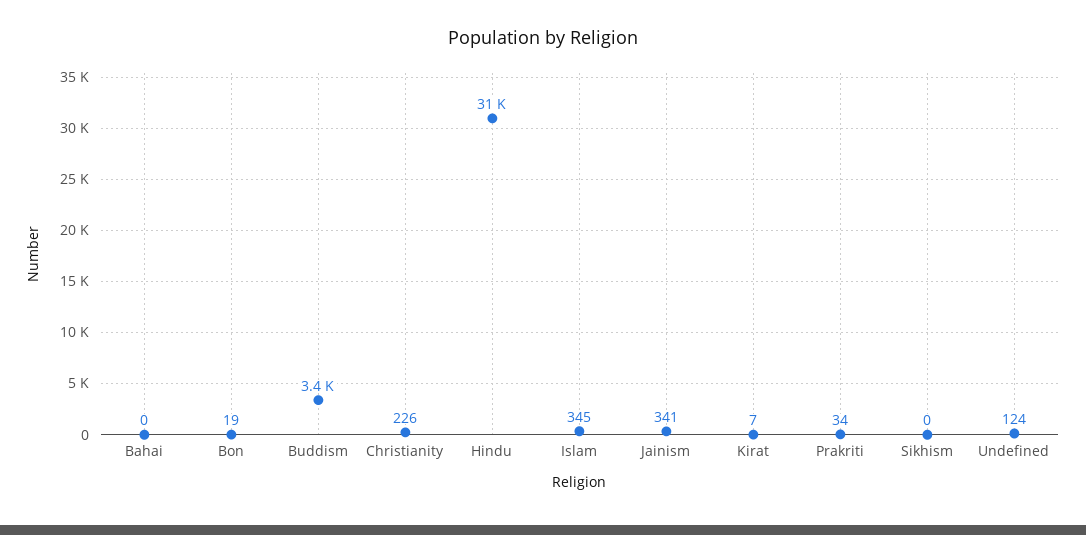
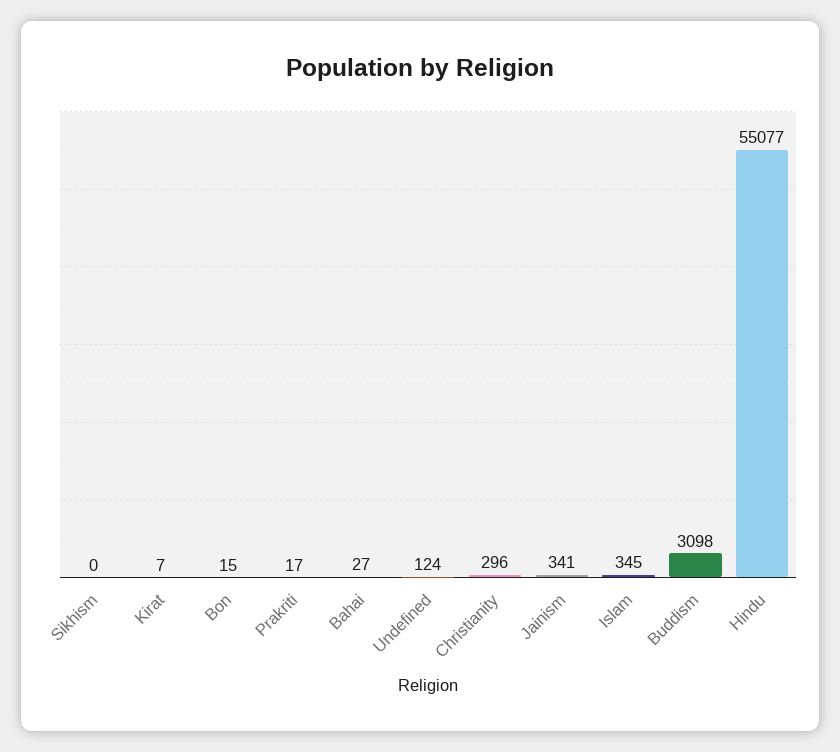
Bahai: 0 -> 27
Bon: 19 -> 15
Buddism: 3400 -> 3098
Christianity: 226 -> 296
Hindu: 31000 -> 55077
Prakriti: 34 -> 17

